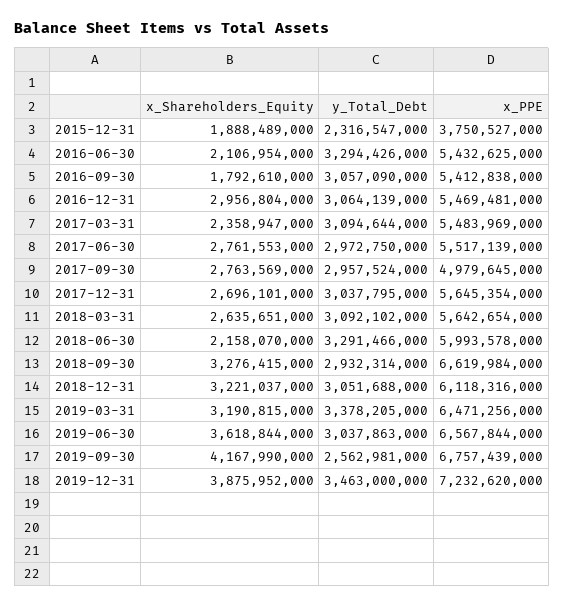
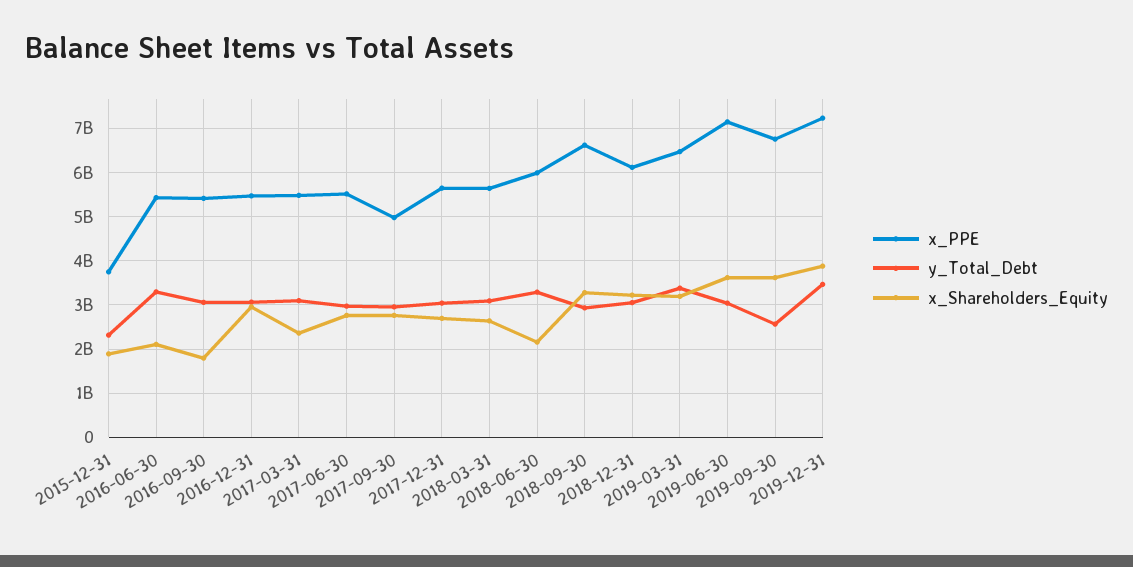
x_PPE, 2019-06-30: 6567844000 -> 7200000000
x_Shareholders_Equity, 2019-09-30: 4167990000 -> 3600000000

